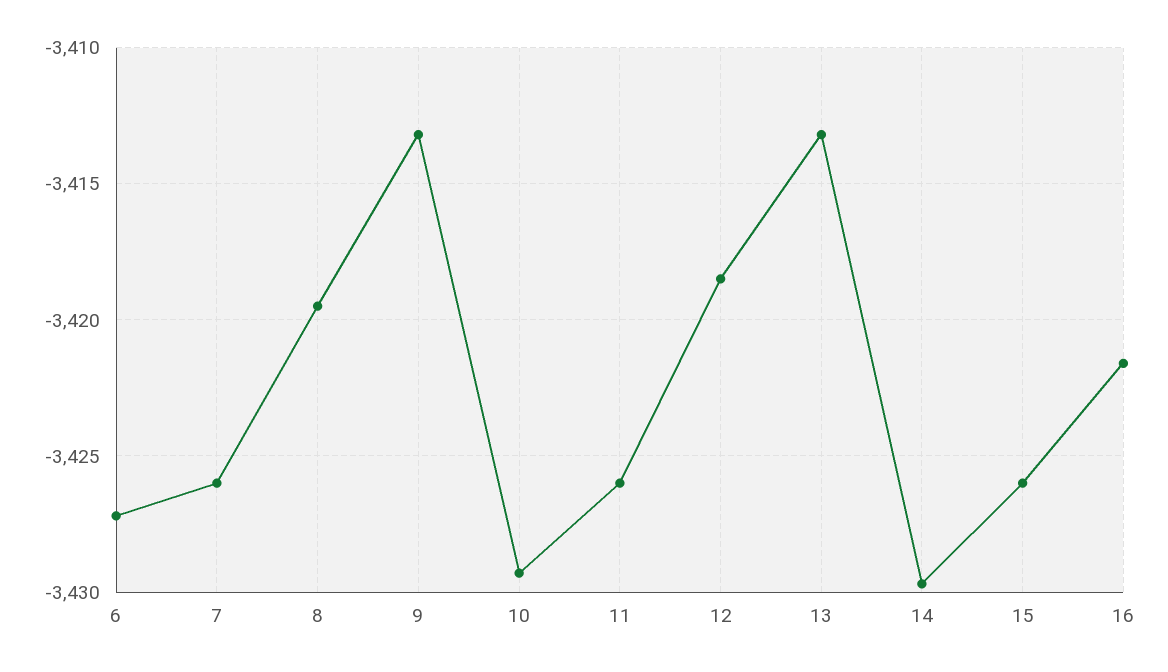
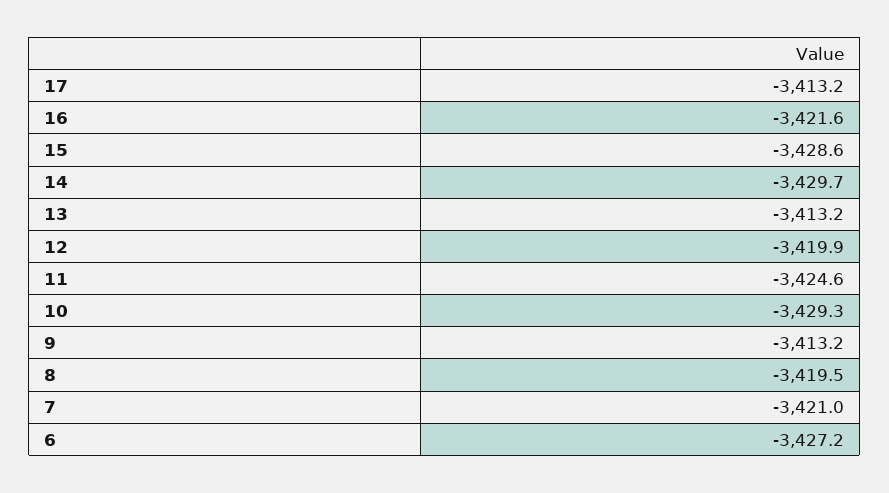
7: -3426 -> -3421
11: -3426 -> -3424.6
12: -3418.5 -> -3419.9
15: -3426 -> -3428.6
17: none -> -3413.2

